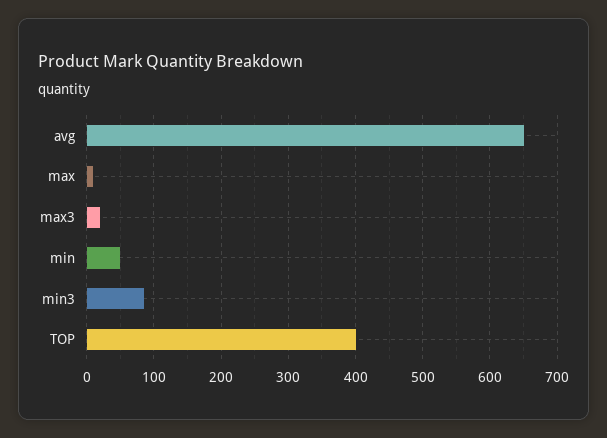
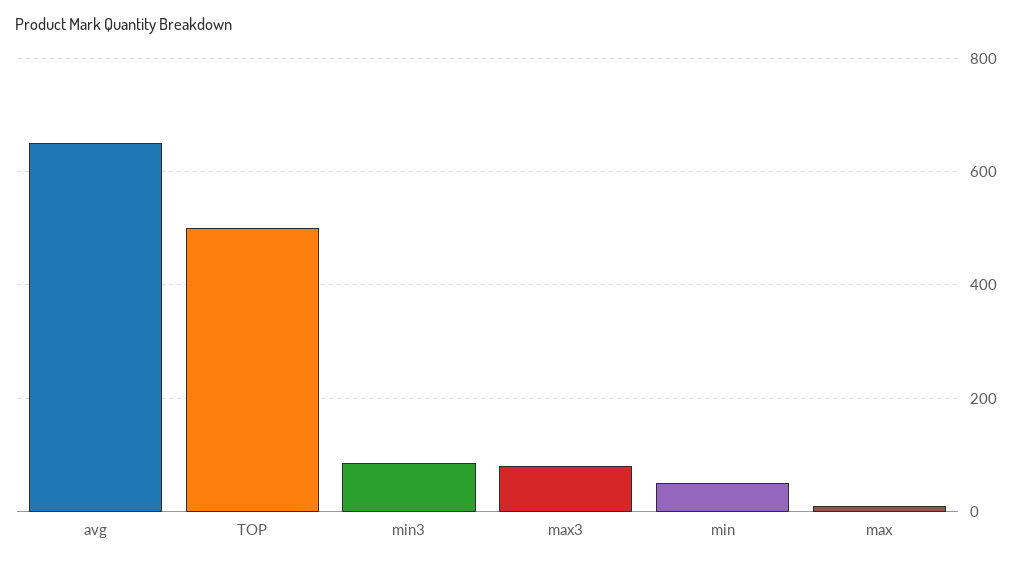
max3: 20 -> 80
TOP: 400 -> 500

